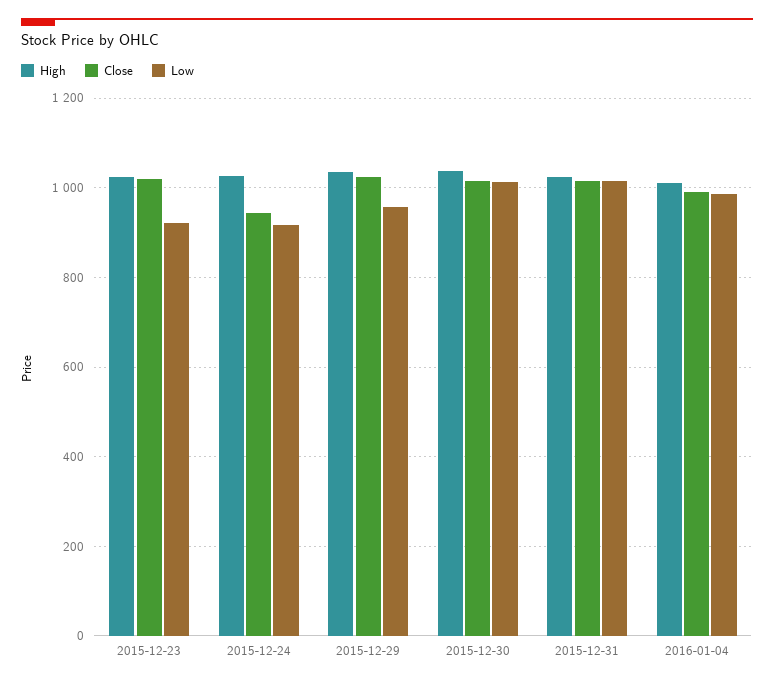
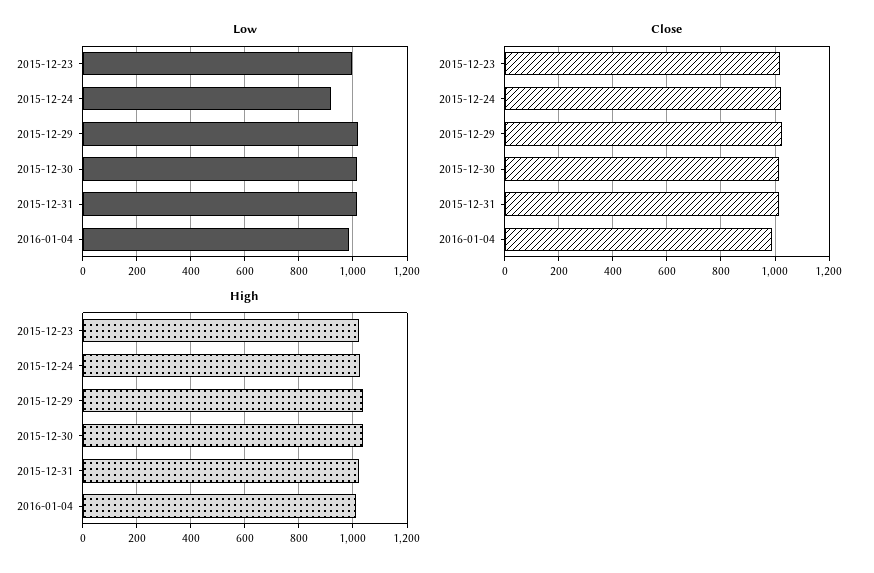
Low, 2015-12-23: 920 -> 1000
Close, 2015-12-24: 940 -> 1025
Low, 2015-12-29: 960 -> 1025

